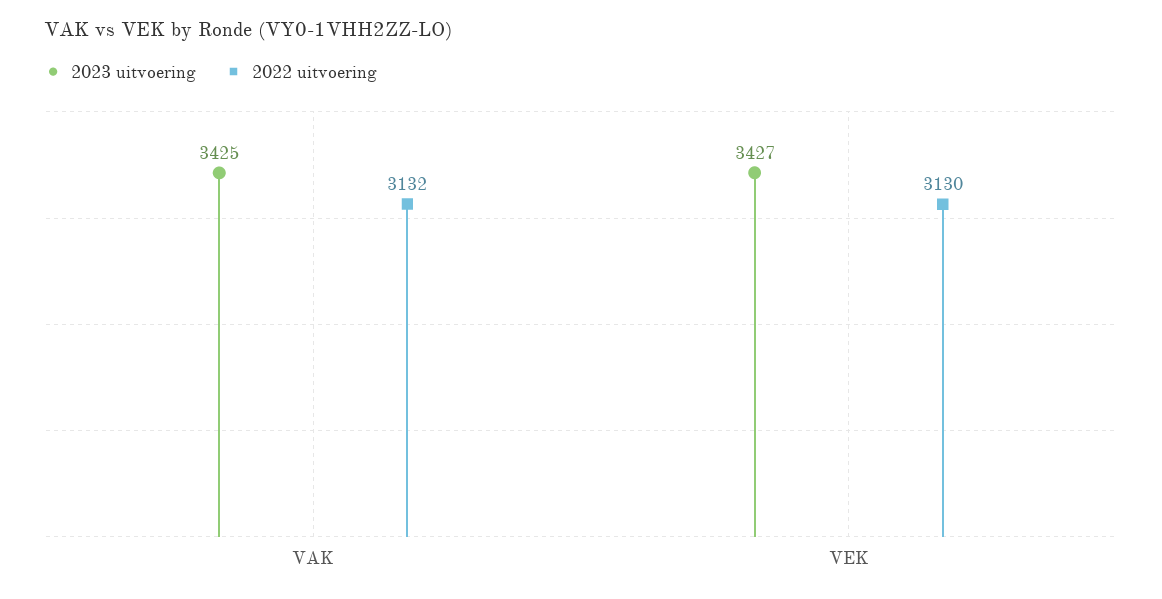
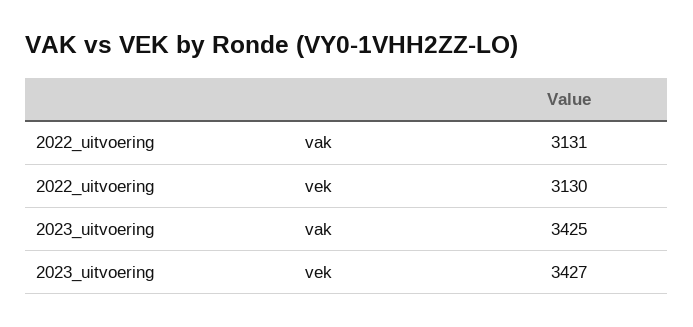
2022 uitvoering, VAK: 3132 -> 3131

